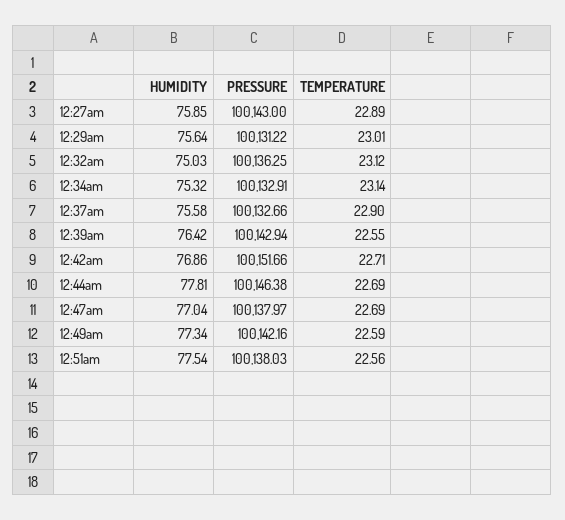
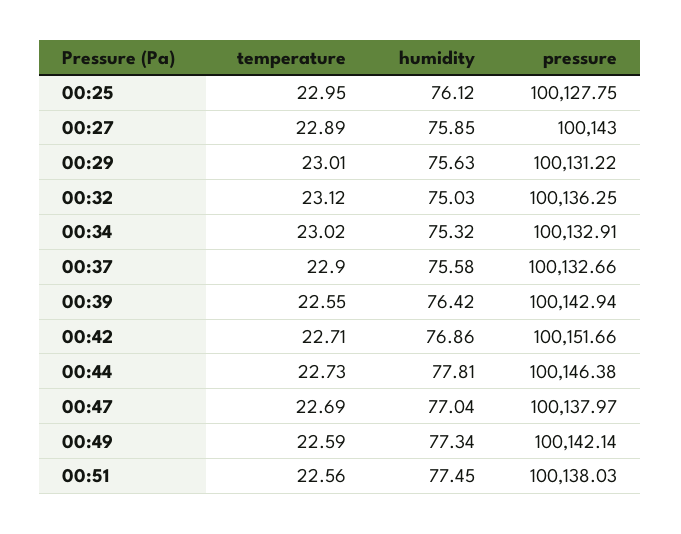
HUMIDITY, 12:29am: 75.64 -> 75.63
TEMPERATURE, 12:34am: 23.14 -> 23.02
TEMPERATURE, 12:44am: 22.69 -> 22.73
PRESSURE, 12:49am: 100142.16 -> 100142.14
HUMIDITY, 12:51am: 77.54 -> 77.45
TEMPERATURE, 00:25: none -> 22.95
HUMIDITY, 00:25: none -> 76.12
PRESSURE, 00:25: none -> 100127.75

